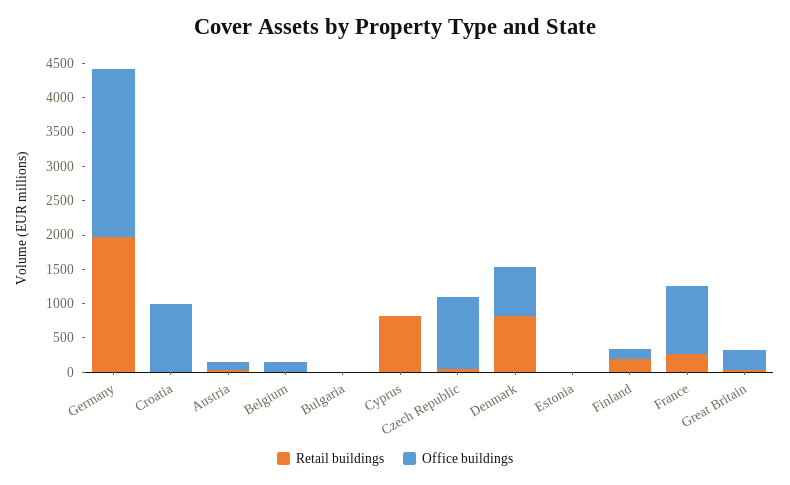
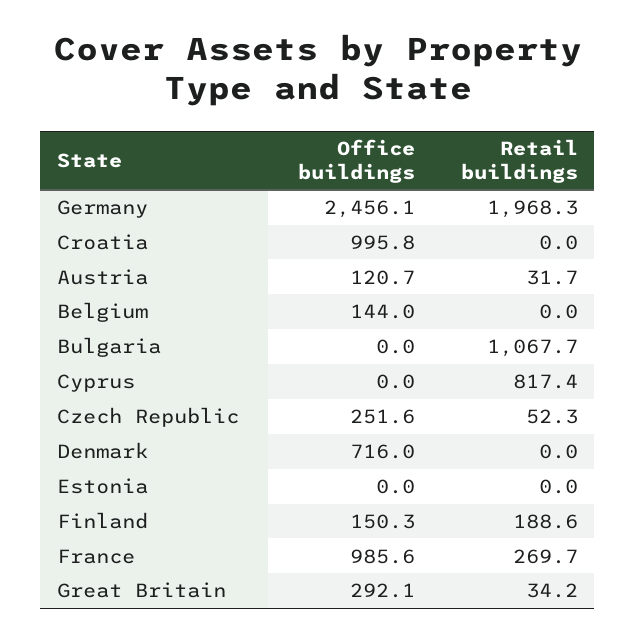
Retail buildings, Bulgaria: 0 -> 1067.7
Office buildings, Czech Republic: 1000 -> 251.6
Retail buildings, Denmark: 750 -> 0

